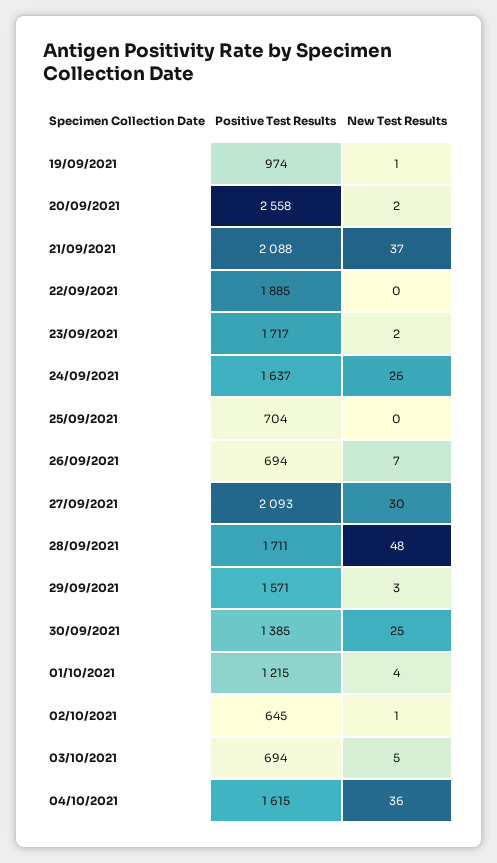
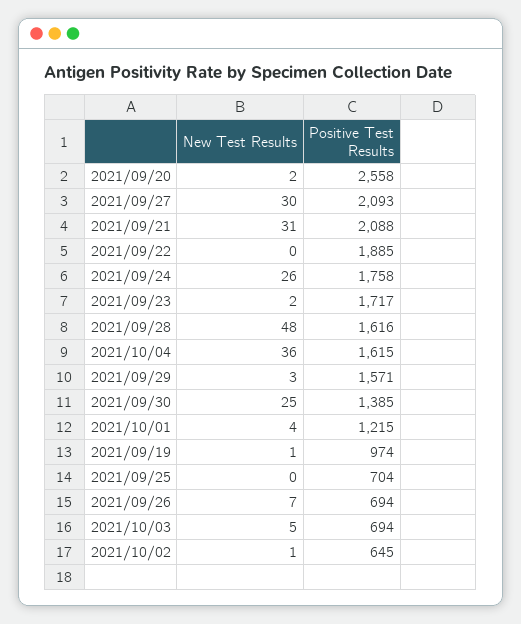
New Test Results, 21/09/2021: 37 -> 31
Positive Test Results, 24/09/2021: 1637 -> 1758
Positive Test Results, 28/09/2021: 1711 -> 1616

